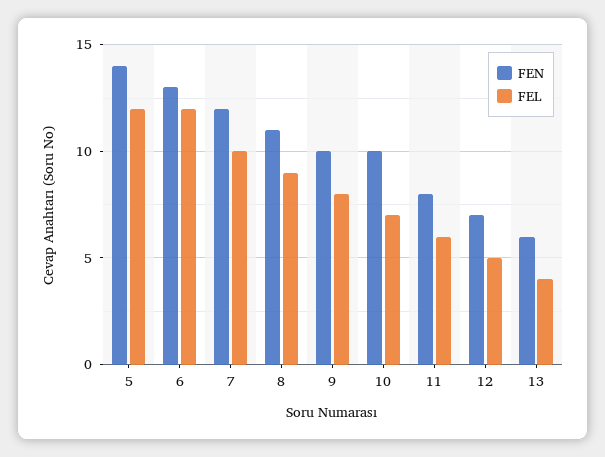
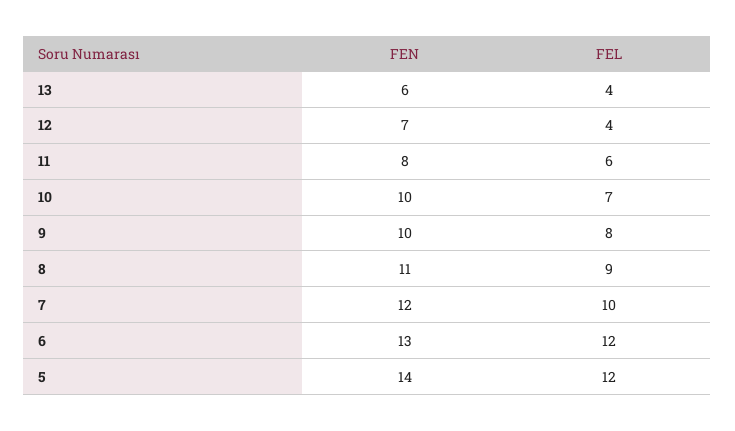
FEL, 12: 5 -> 4

